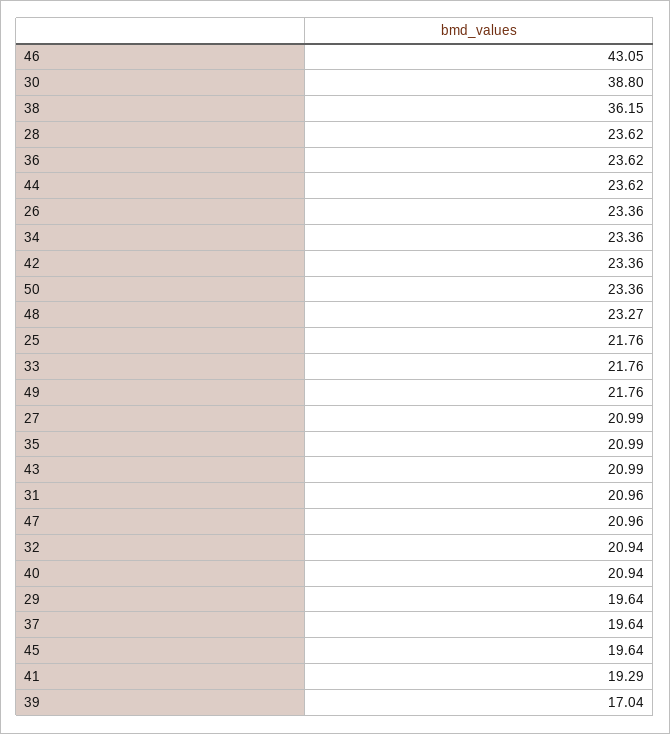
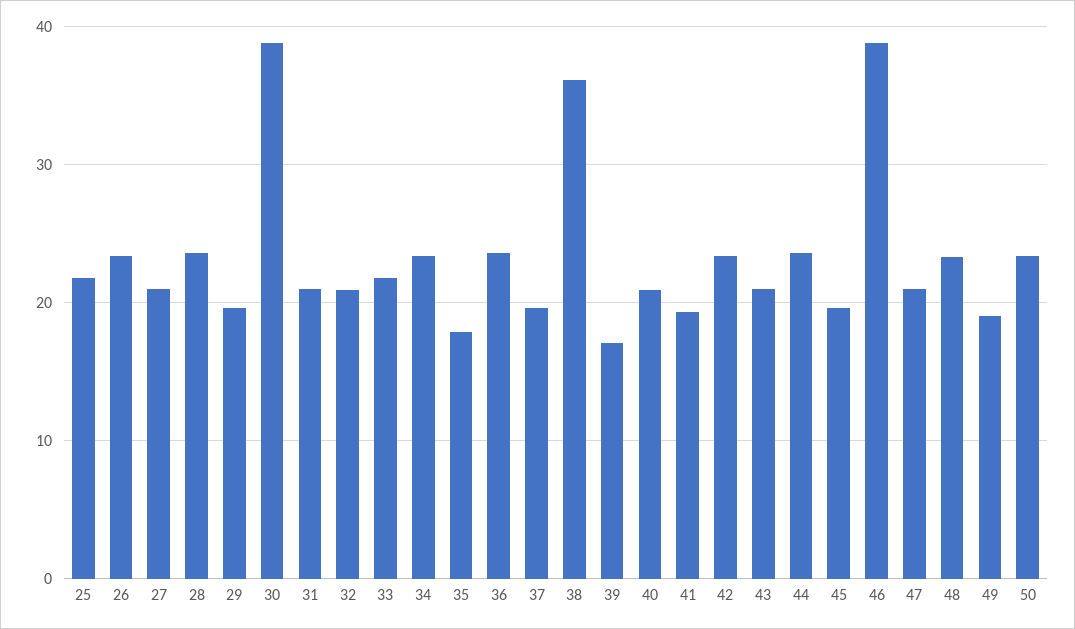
46: 43.05 -> 39
49: 21.76 -> 19
35: 20.99 -> 18

